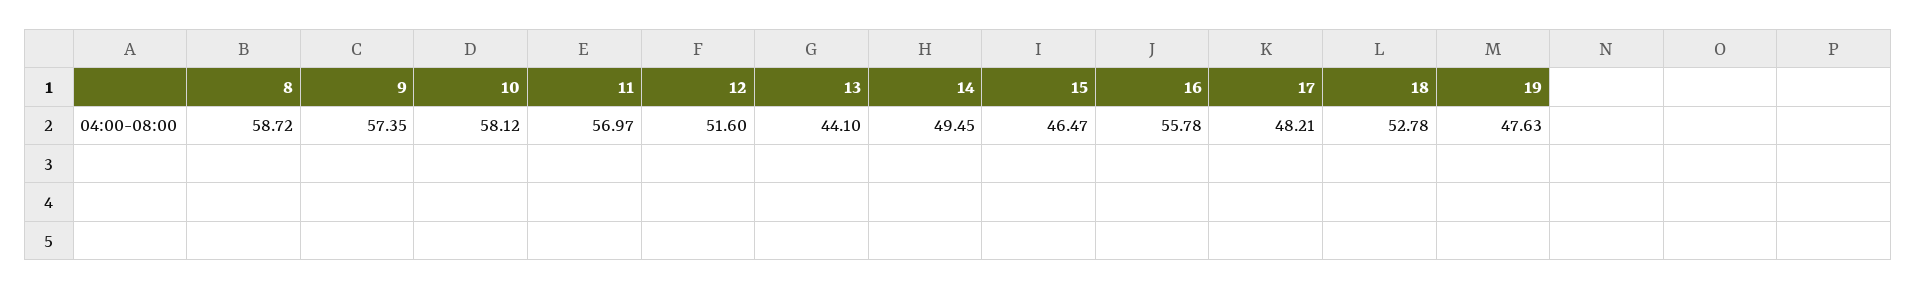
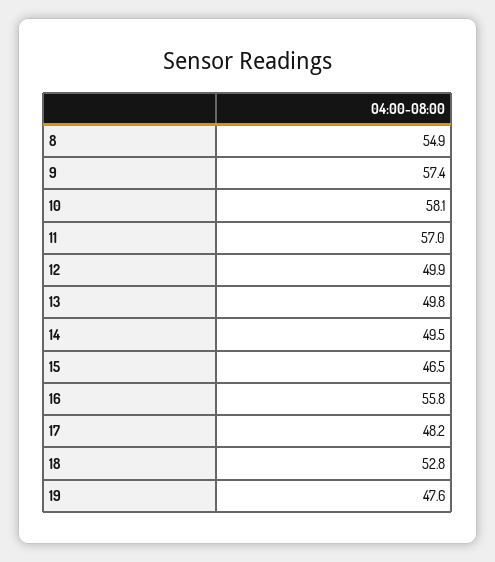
8: 58.72 -> 54.9
12: 51.6 -> 49.9
13: 44.1 -> 49.8

